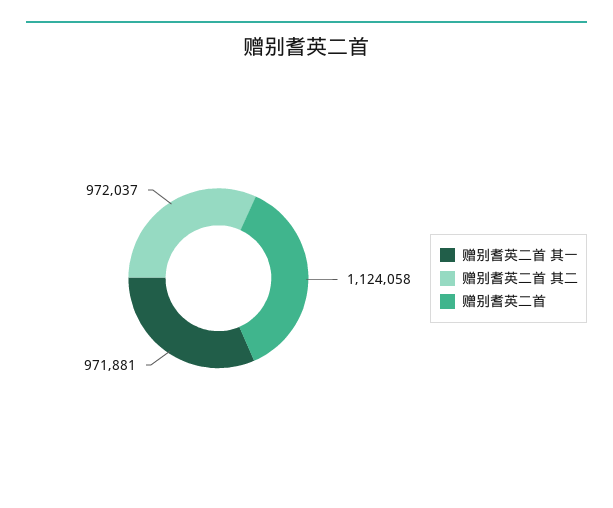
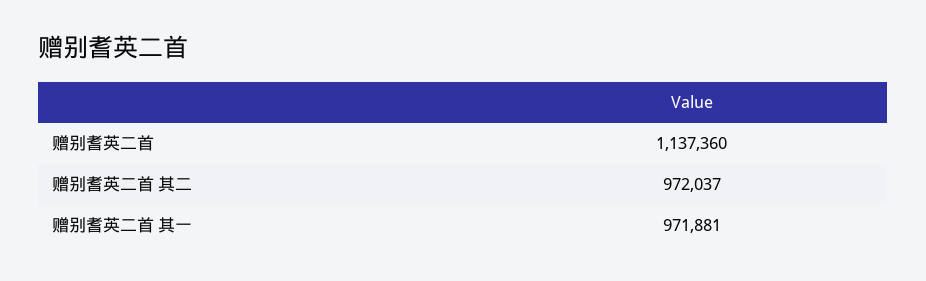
赠别耆英二首: 1124058 -> 1137360

